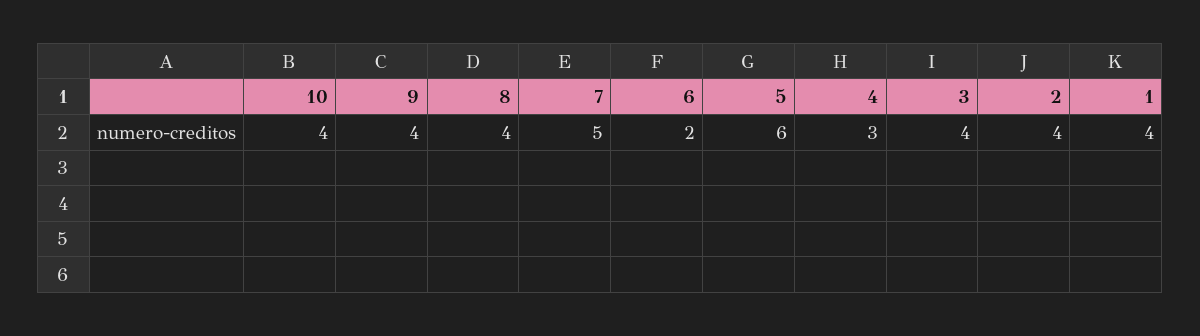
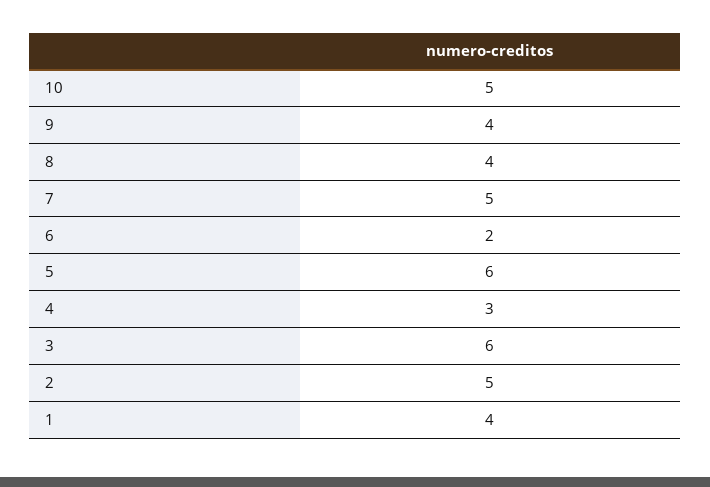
10: 4 -> 5
3: 4 -> 6
2: 4 -> 5

